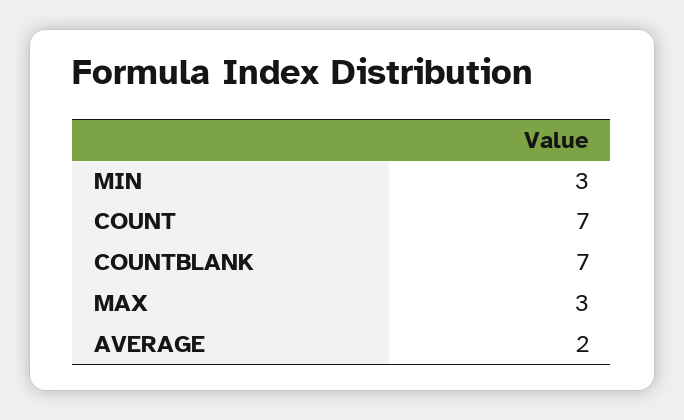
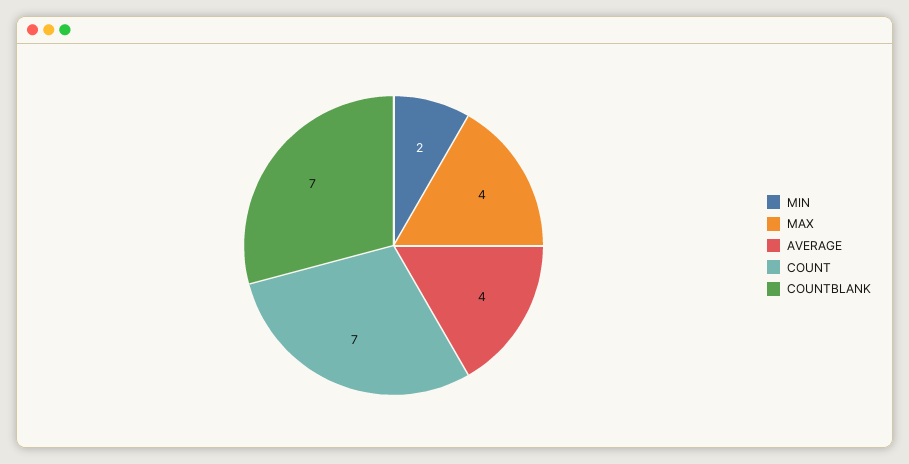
MIN: 3 -> 2
MAX: 3 -> 4
AVERAGE: 2 -> 4

